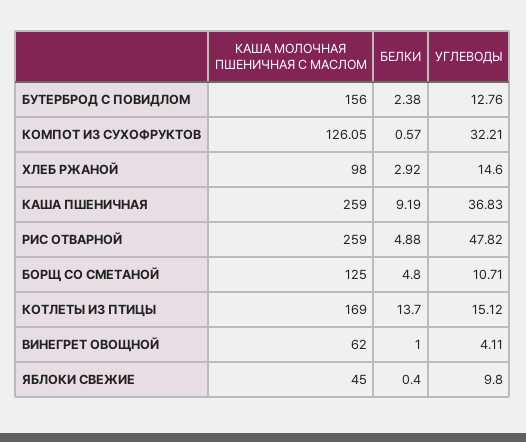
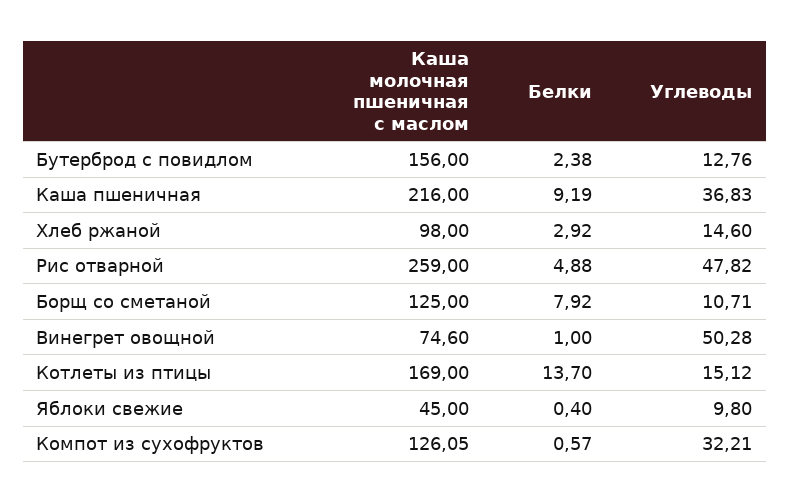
КАША МОЛОЧНАЯ ПШЕНИЧНАЯ С МАСЛОМ, КАША ПШЕНИЧНАЯ: 259 -> 216
БЕЛКИ, БОРЩ СО СМЕТАНОЙ: 4.8 -> 7.92
КАША МОЛОЧНАЯ ПШЕНИЧНАЯ С МАСЛОМ, ВИНЕГРЕТ ОВОЩНОЙ: 62 -> 74.6
УГЛЕВОДЫ, ВИНЕГРЕТ ОВОЩНОЙ: 4.11 -> 50.28

